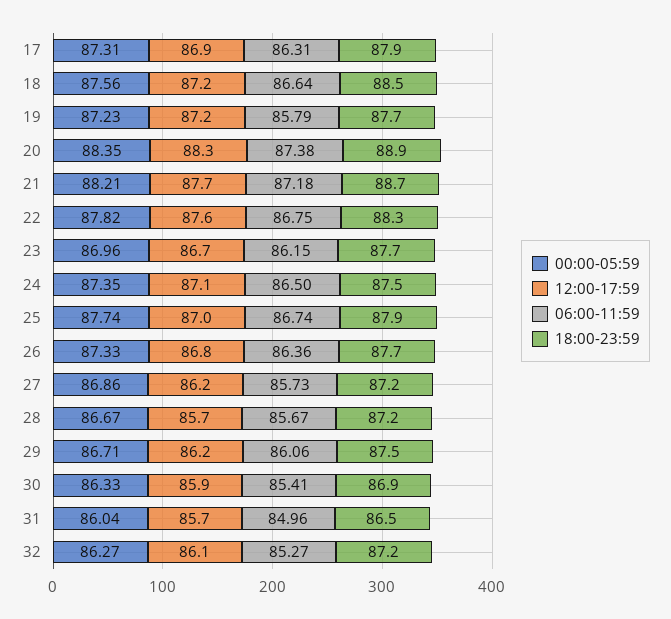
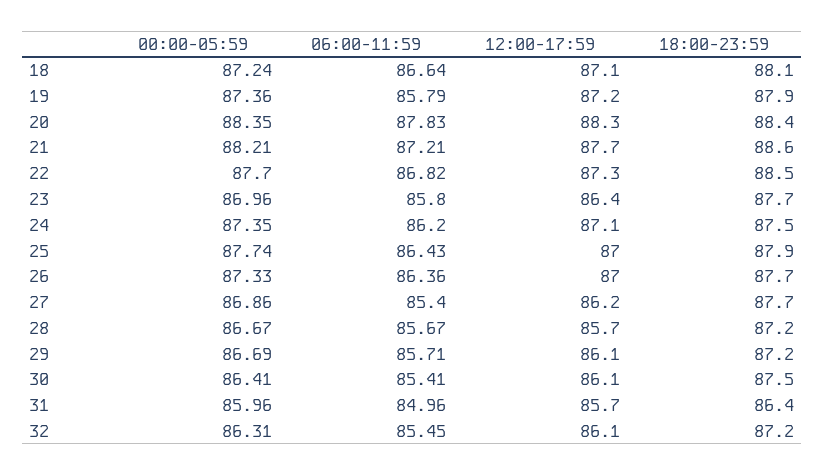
00:00-05:59, 17: 87.31 -> none
12:00-17:59, 17: 86.9 -> none
06:00-11:59, 17: 86.31 -> none
18:00-23:59, 17: 87.9 -> none
00:00-05:59, 18: 87.56 -> 87.24
12:00-17:59, 18: 87.2 -> 87.1
18:00-23:59, 18: 88.5 -> 88.1
00:00-05:59, 19: 87.23 -> 87.36
18:00-23:59, 19: 87.7 -> 87.9
06:00-11:59, 20: 87.38 -> 87.83
18:00-23:59, 20: 88.9 -> 88.4
06:00-11:59, 21: 87.18 -> 87.21
18:00-23:59, 21: 88.7 -> 88.6
00:00-05:59, 22: 87.82 -> 87.7
12:00-17:59, 22: 87.6 -> 87.3
06:00-11:59, 22: 86.75 -> 86.82
18:00-23:59, 22: 88.3 -> 88.5
12:00-17:59, 23: 86.7 -> 86.4
06:00-11:59, 23: 86.15 -> 85.8
06:00-11:59, 24: 86.5 -> 86.2
06:00-11:59, 25: 86.74 -> 86.43
12:00-17:59, 26: 86.8 -> 87
06:00-11:59, 27: 85.73 -> 85.4
18:00-23:59, 27: 87.2 -> 87.7
00:00-05:59, 29: 86.71 -> 86.69
12:00-17:59, 29: 86.2 -> 86.1
06:00-11:59, 29: 86.06 -> 85.71
18:00-23:59, 29: 87.5 -> 87.2
00:00-05:59, 30: 86.33 -> 86.41
12:00-17:59, 30: 85.9 -> 86.1
18:00-23:59, 30: 86.9 -> 87.5
00:00-05:59, 31: 86.04 -> 85.96
18:00-23:59, 31: 86.5 -> 86.4
00:00-05:59, 32: 86.27 -> 86.31
06:00-11:59, 32: 85.27 -> 85.45

